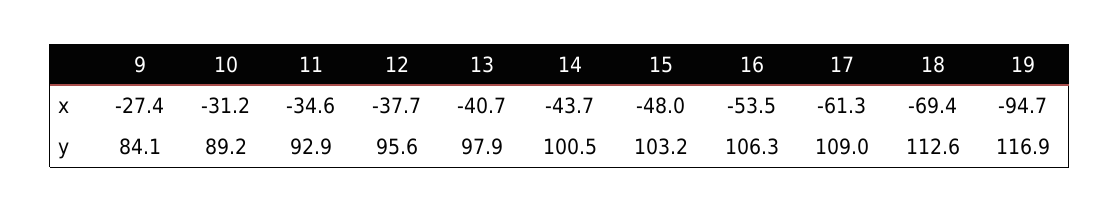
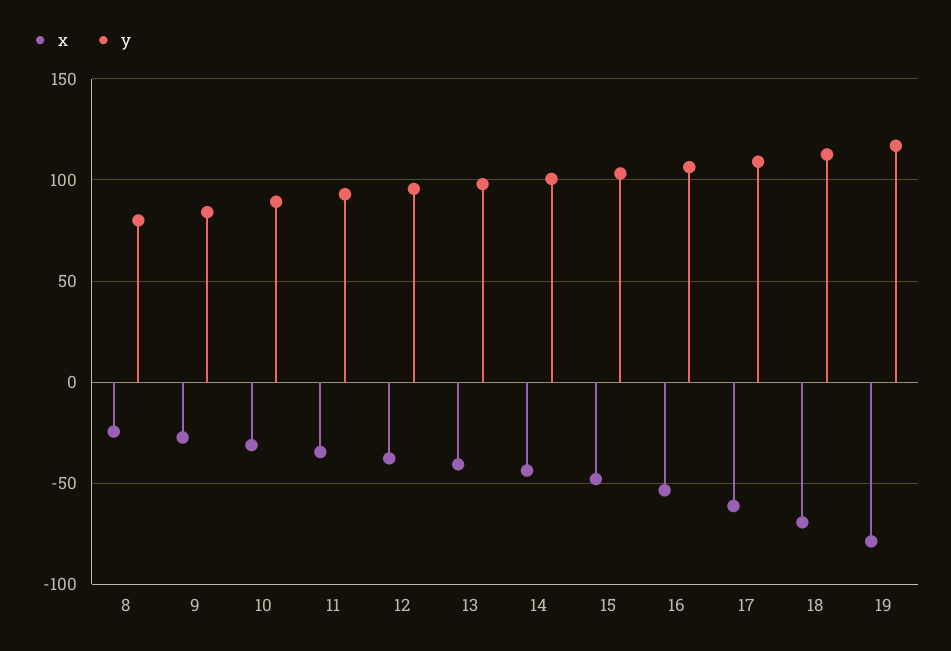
x, 19: -94.7 -> -80
x, 8: none -> -25
y, 8: none -> 80

